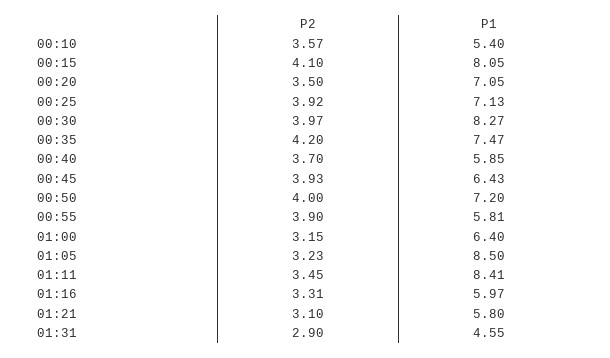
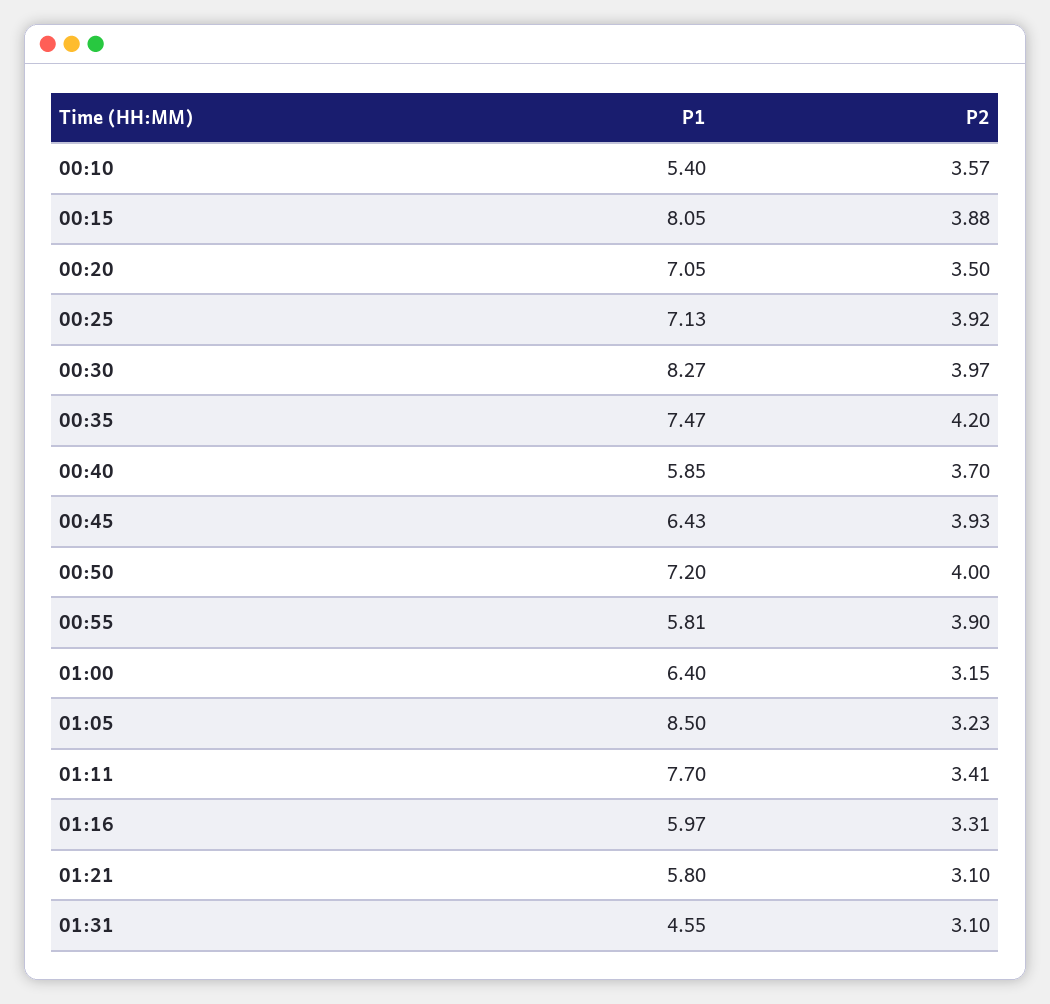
P2, 00:15: 4.1 -> 3.88
P2, 01:11: 3.45 -> 3.41
P1, 01:11: 8.41 -> 7.7
P2, 01:31: 2.9 -> 3.1

